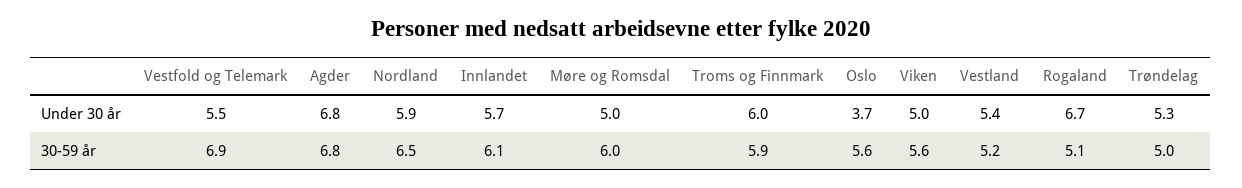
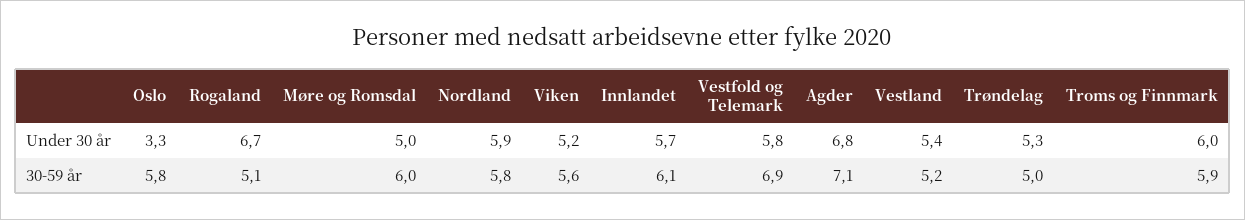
Vestfold og Telemark, Under 30 år: 5.5 -> 5.8
Oslo, Under 30 år: 3.7 -> 3.3
Viken, Under 30 år: 5 -> 5.2
Agder, 30-59 år: 6.8 -> 7.1
Nordland, 30-59 år: 6.5 -> 5.8
Oslo, 30-59 år: 5.6 -> 5.8

